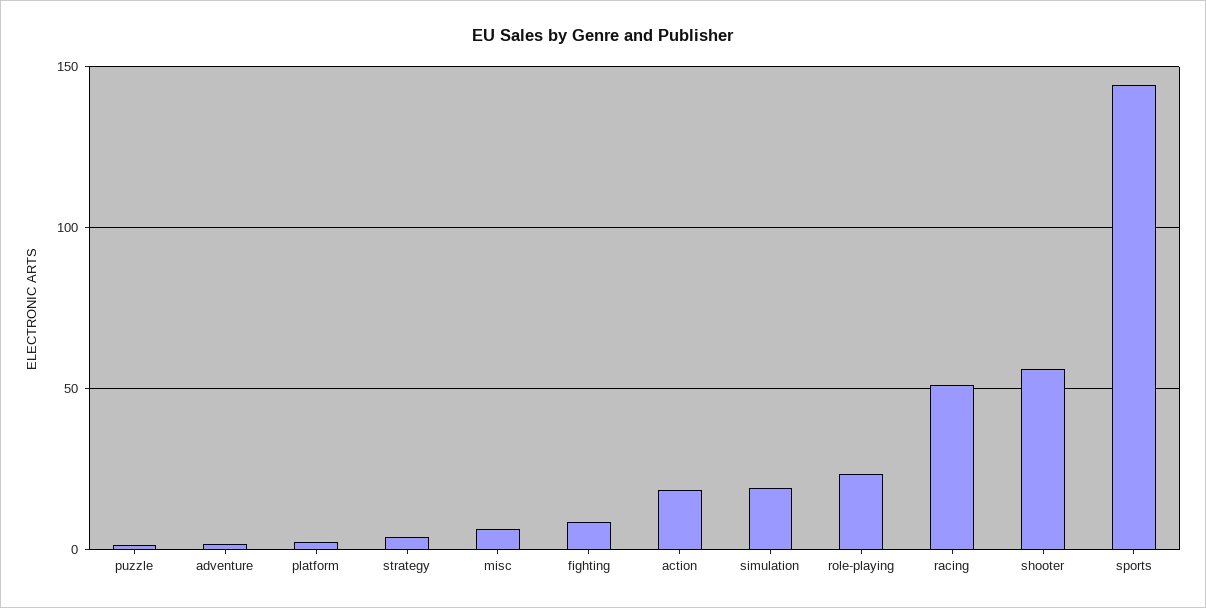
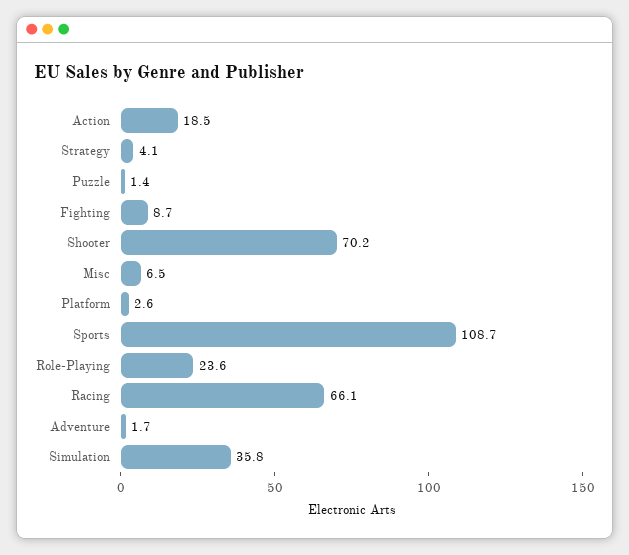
simulation: 20 -> 35.8
racing: 50 -> 66.1
shooter: 55 -> 70.2
sports: 145 -> 108.7

